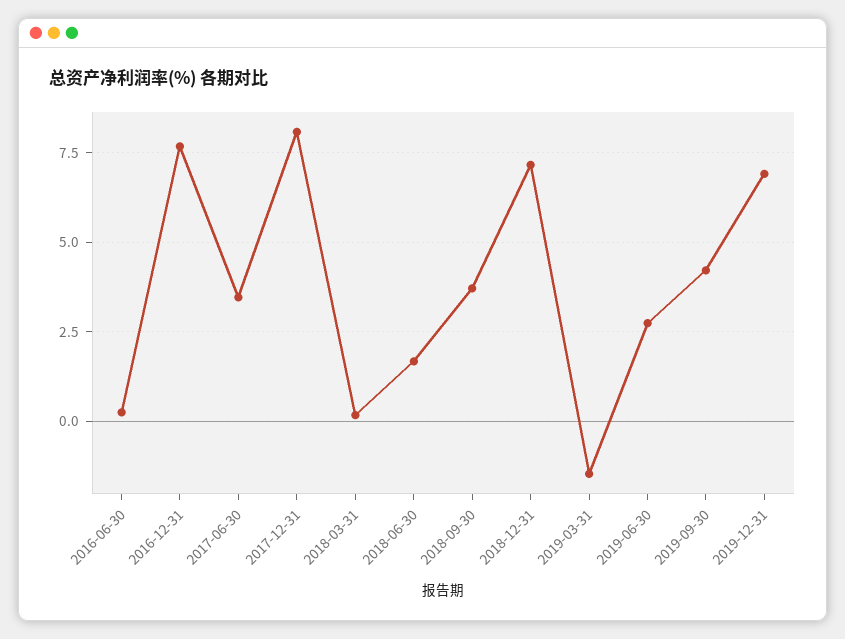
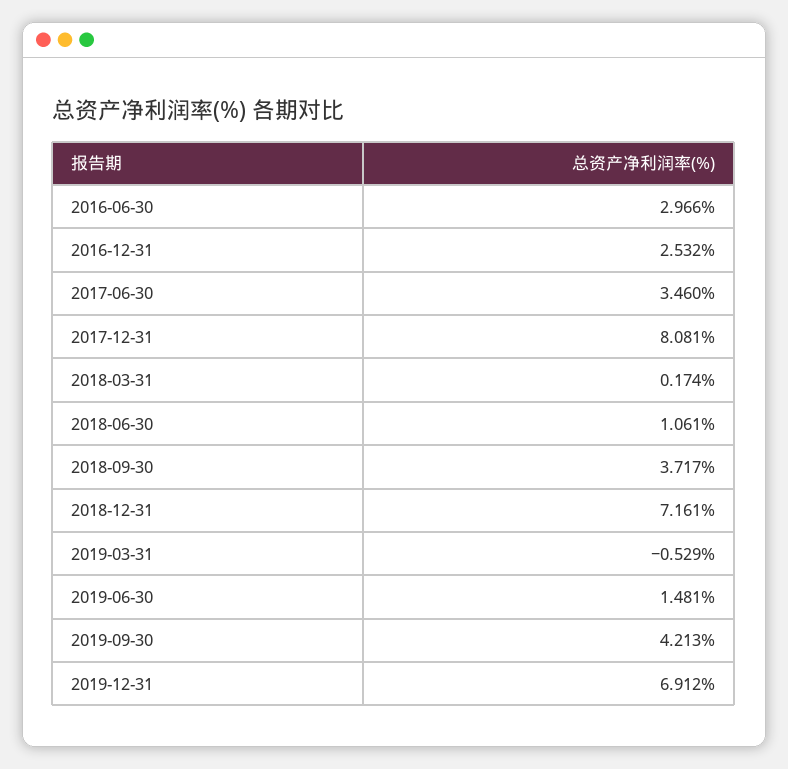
2016-06-30: 0.25 -> 2.966
2016-12-31: 7.75 -> 2.532
2018-06-30: 1.75 -> 1.061
2019-03-31: -1.5 -> -0.529
2019-06-30: 2.75 -> 1.481

